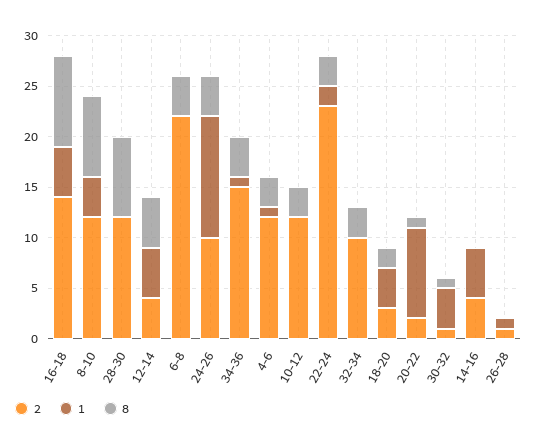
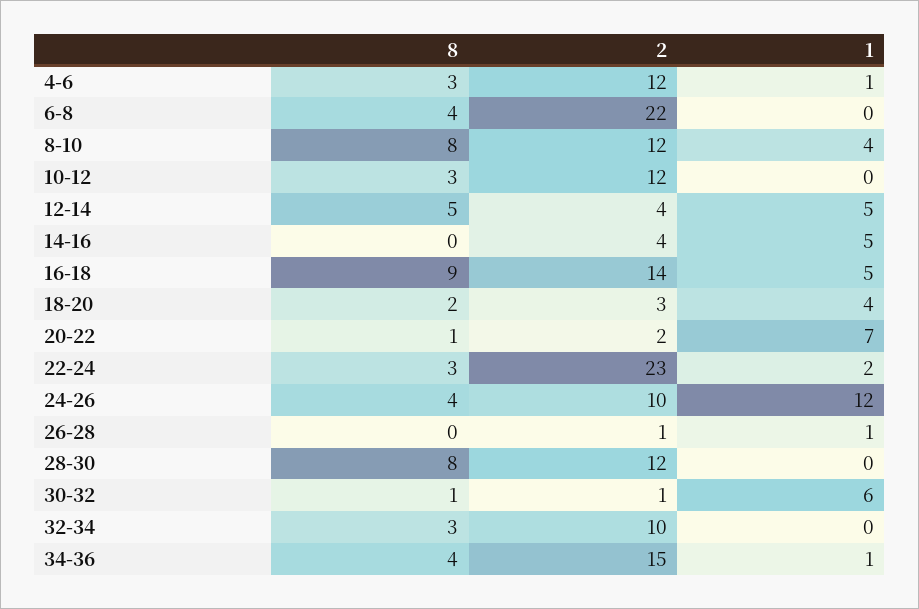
1, 20-22: 9 -> 7
1, 30-32: 4 -> 6

